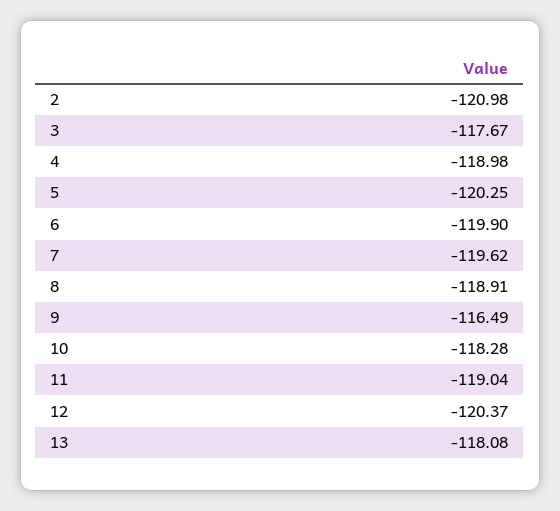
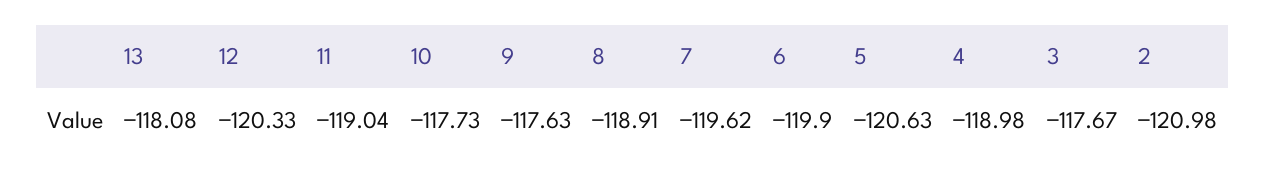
5: -120.25 -> -120.63
9: -116.49 -> -117.63
10: -118.28 -> -117.73
12: -120.37 -> -120.33

